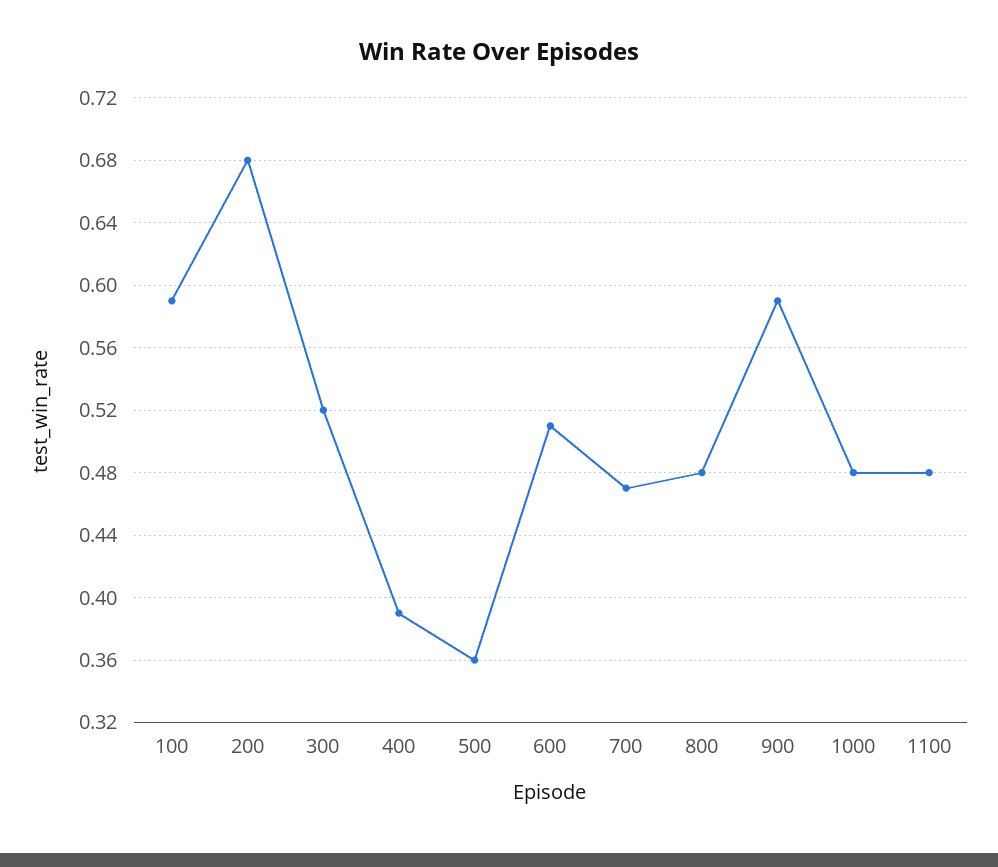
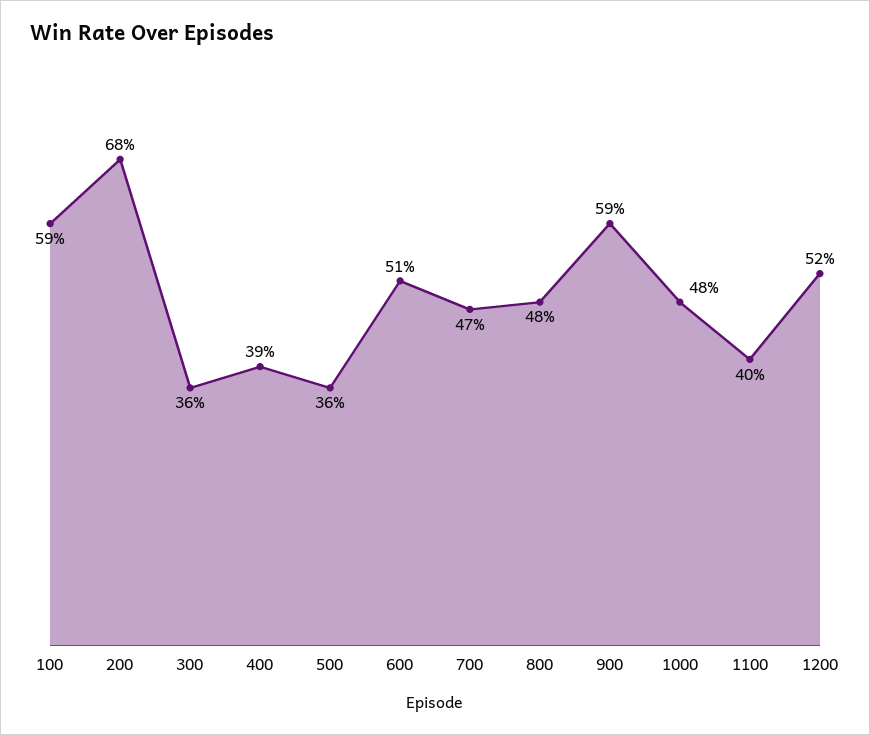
300: 0.52 -> 0.36
1100: 0.48 -> 0.4
1200: none -> 0.52

